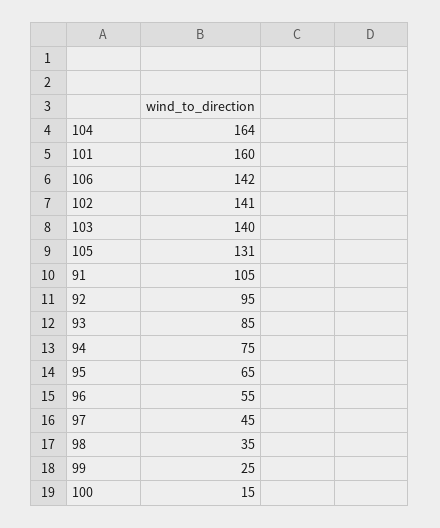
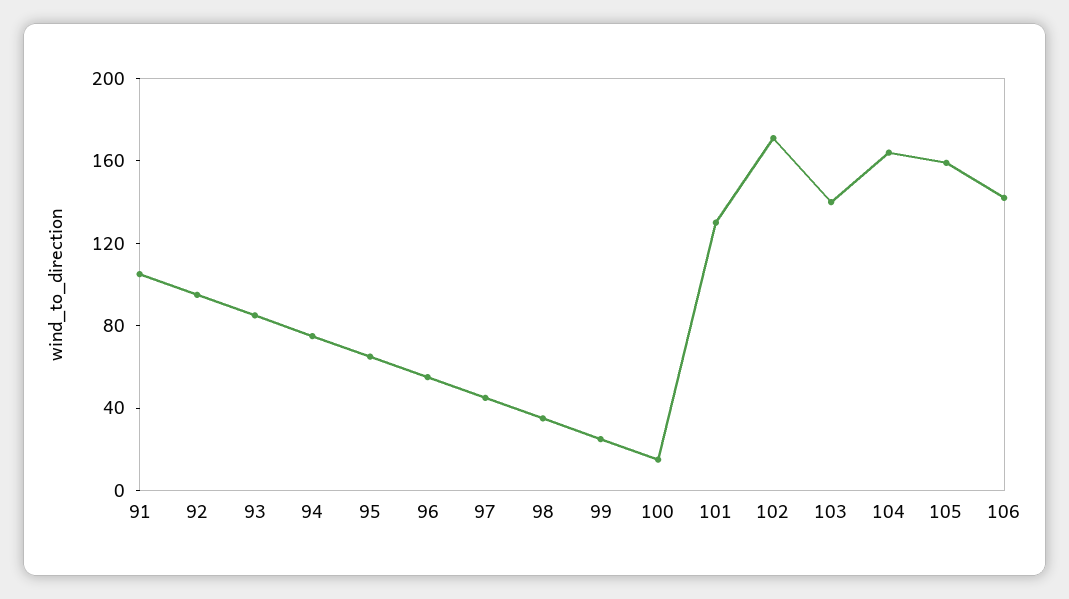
101: 160 -> 130
102: 141 -> 170
105: 131 -> 160

